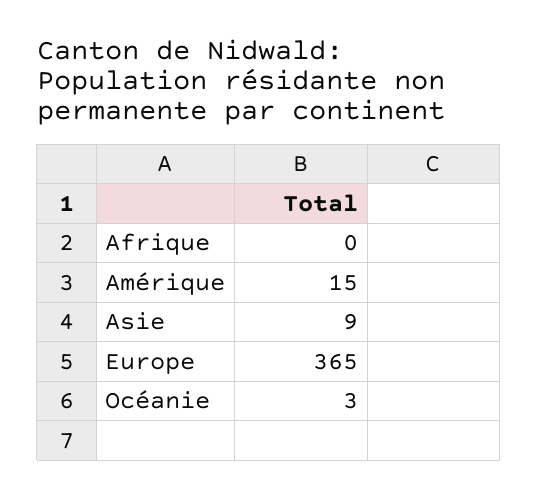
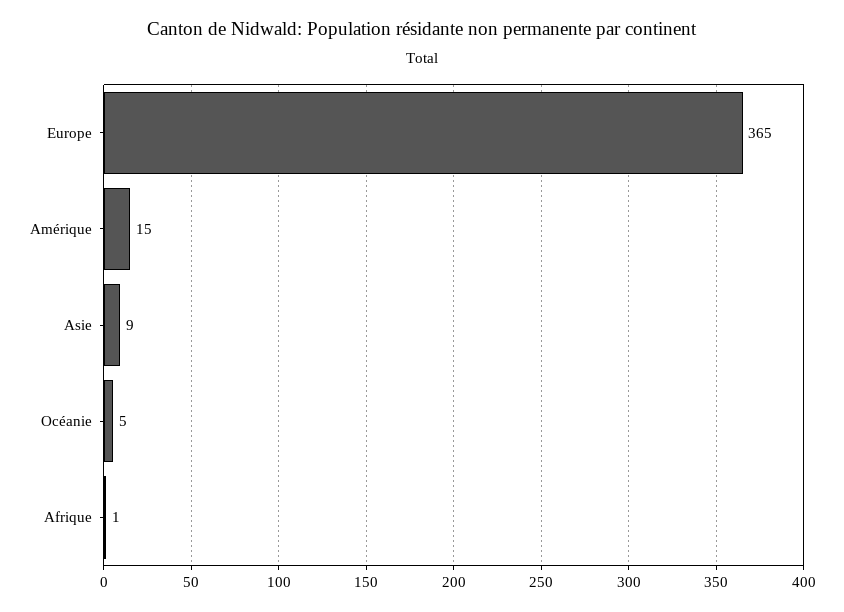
Afrique: 0 -> 1
Océanie: 3 -> 5

